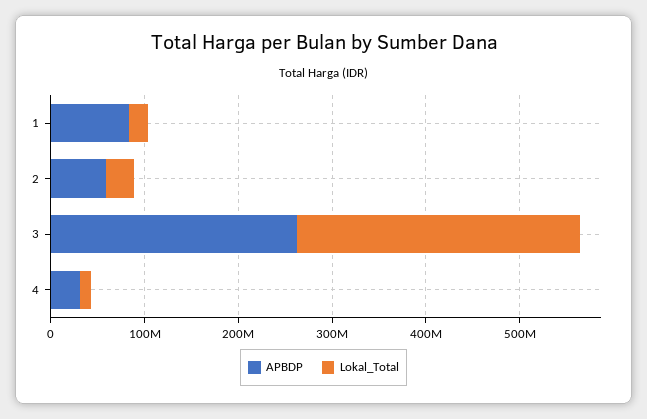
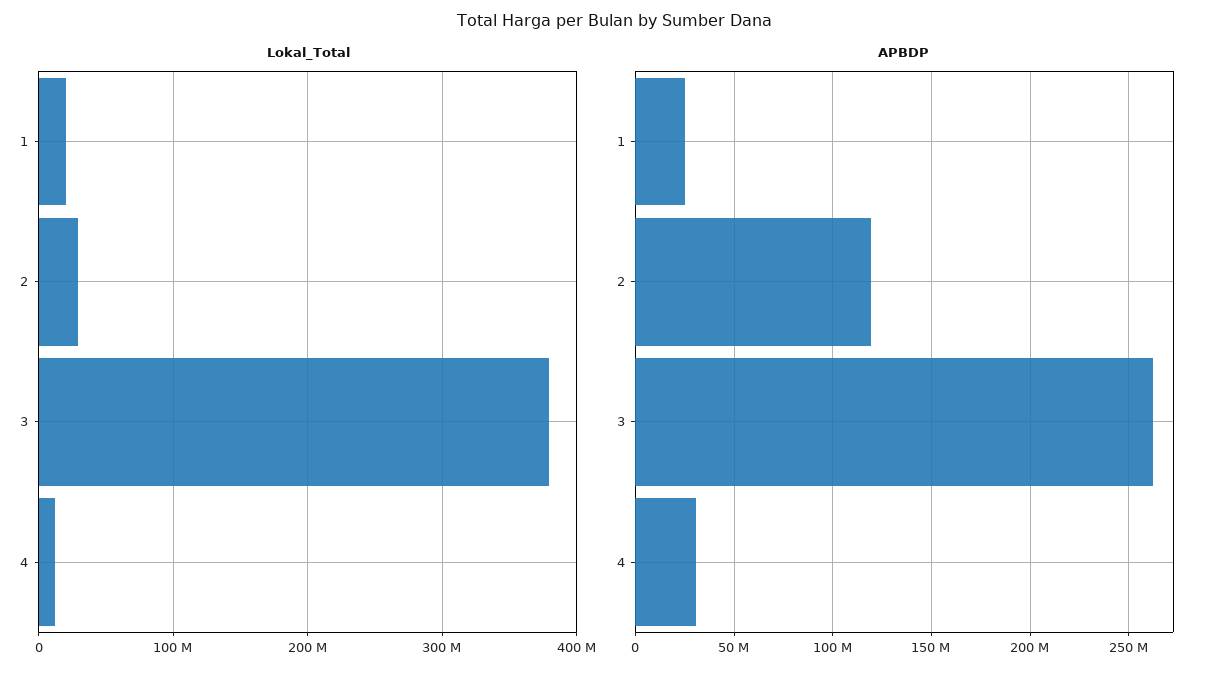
APBDP, 1: 80000000 -> 25000000
APBDP, 2: 60000000 -> 120000000
Lokal_Total, 3: 300000000 -> 380000000

